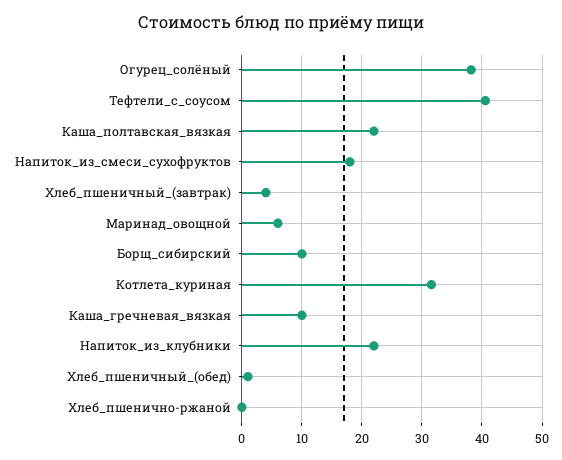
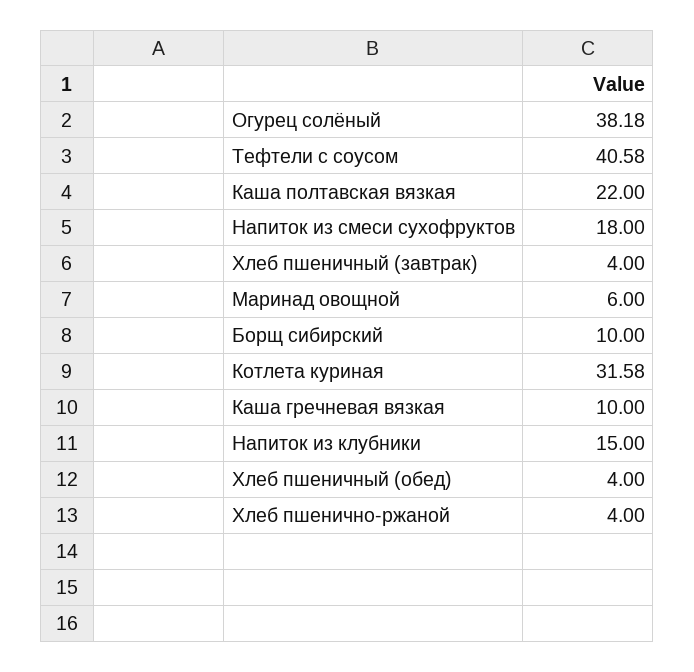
Напиток_из_клубники: 22 -> 15
Хлеб_пшеничный_(обед): 1 -> 4
Хлеб_пшенично-ржаной: 0 -> 4

